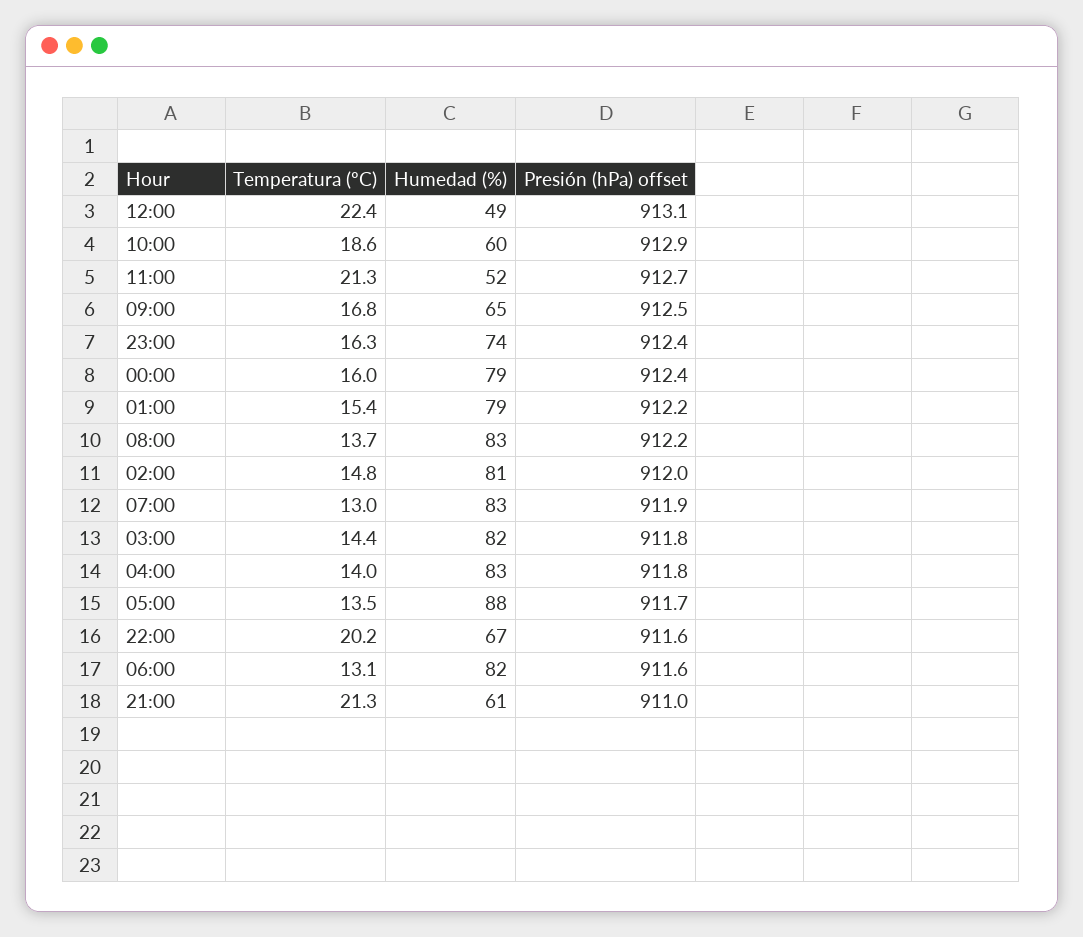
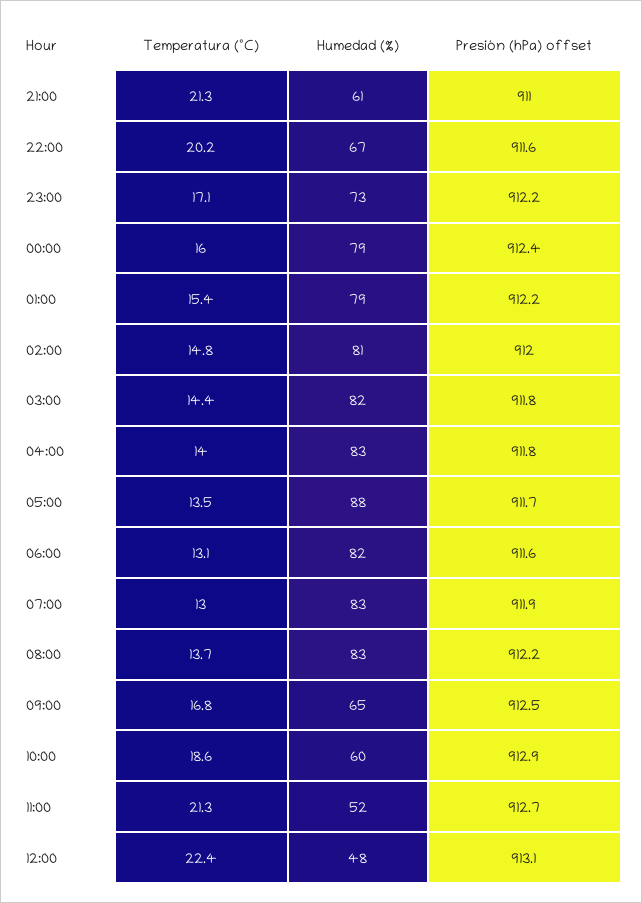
Humedad (%), 12:00: 49 -> 48
Temperatura (ºC), 23:00: 16.3 -> 17.1
Humedad (%), 23:00: 74 -> 73
Presión (hPa) offset, 23:00: 912.4 -> 912.2

